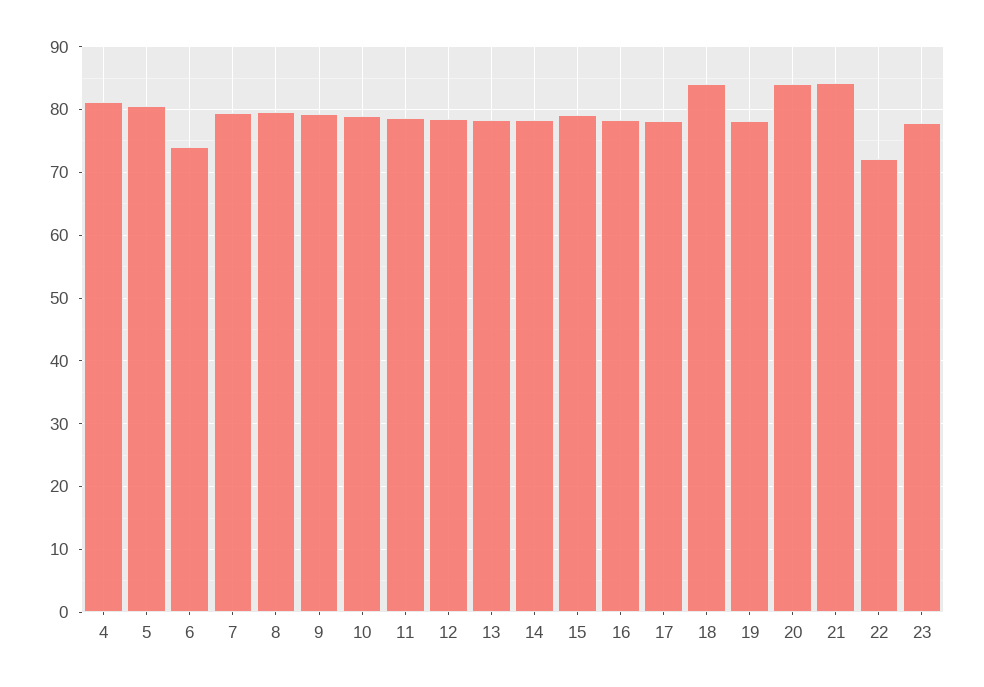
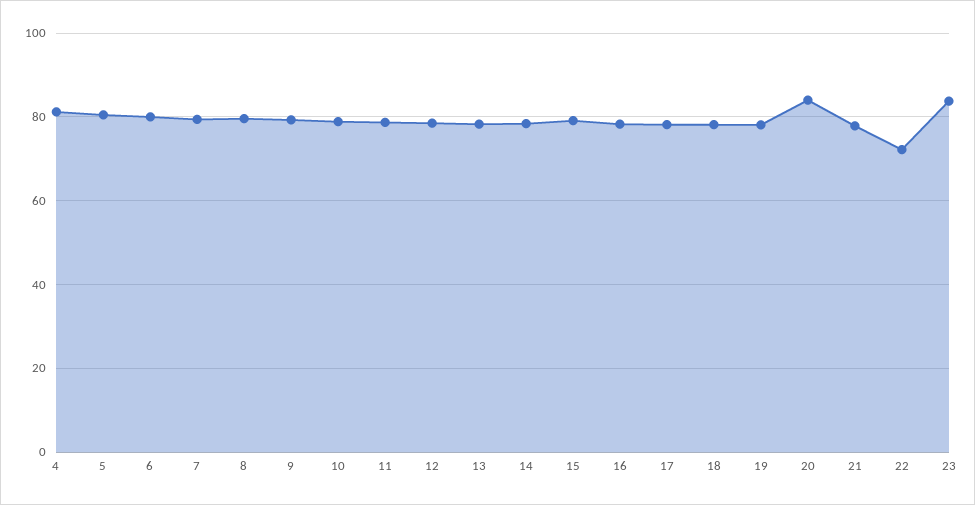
6: 74 -> 80
18: 84 -> 78
21: 84 -> 78
23: 78 -> 84

